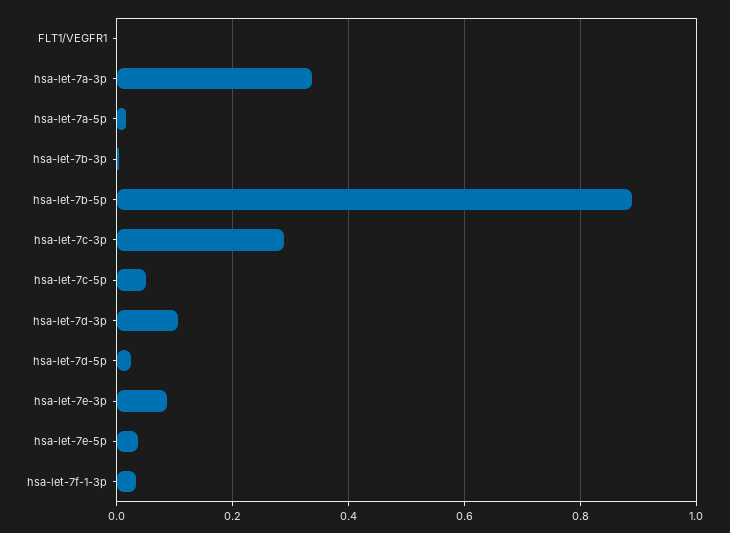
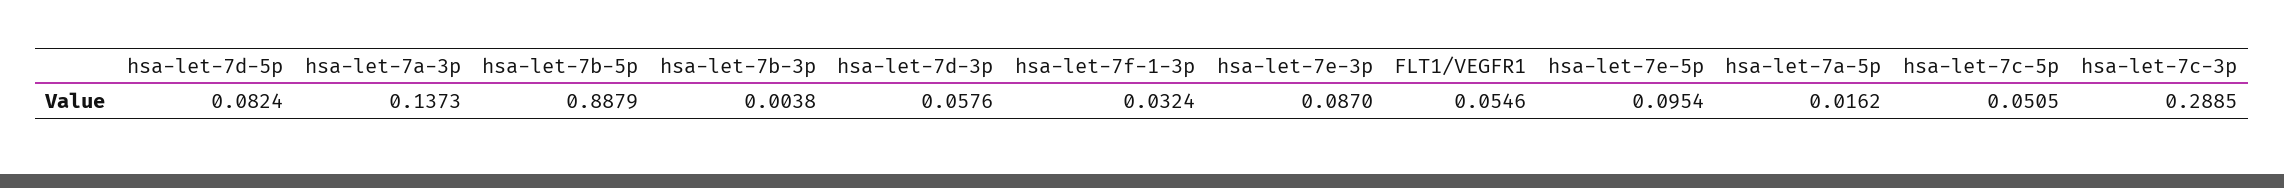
FLT1/VEGFR1: 0 -> 0.0546
hsa-let-7a-3p: 0.34 -> 0.1373
hsa-let-7d-3p: 0.1 -> 0.0576
hsa-let-7d-5p: 0.02 -> 0.0824
hsa-let-7e-5p: 0.04 -> 0.0954

